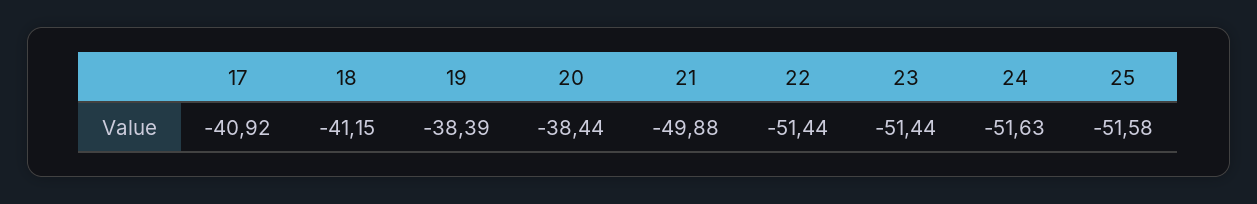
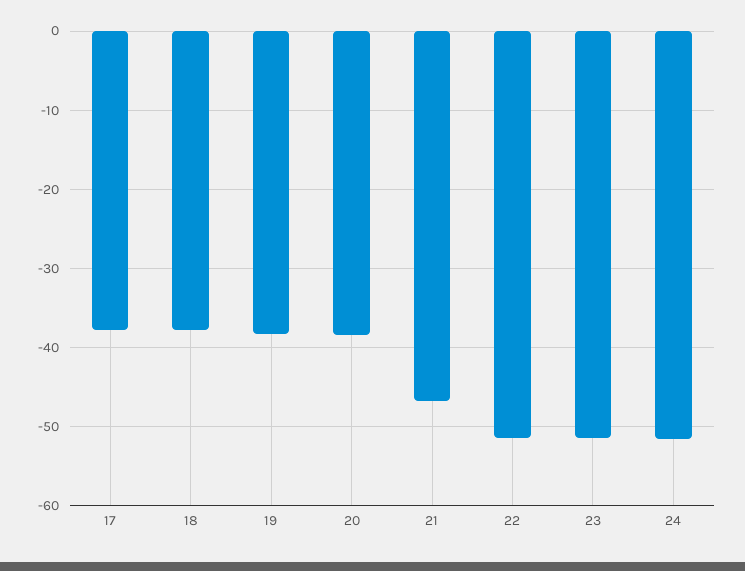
17: -40.92 -> -38
18: -41.15 -> -38
21: -49.88 -> -47
25: -51.58 -> none

